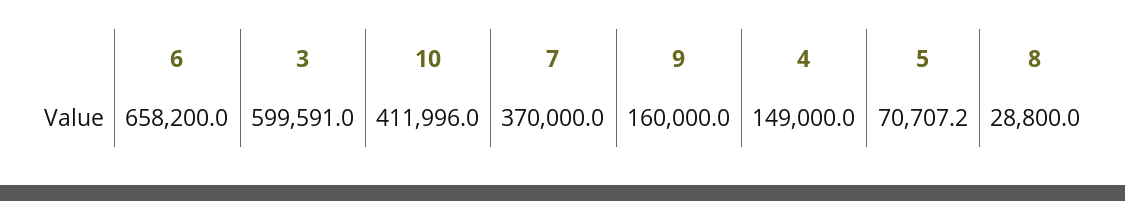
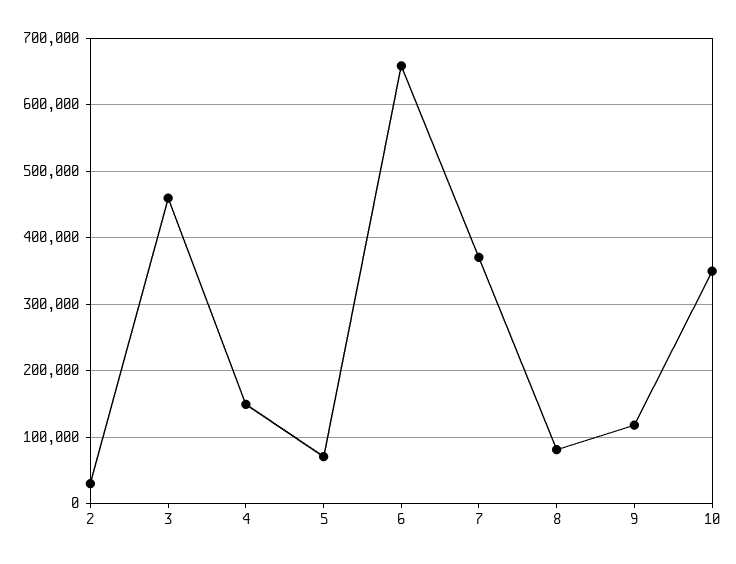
3: 599591 -> 460000
10: 411996 -> 350000
9: 160000 -> 120000
8: 28800 -> 80000
2: none -> 30000

